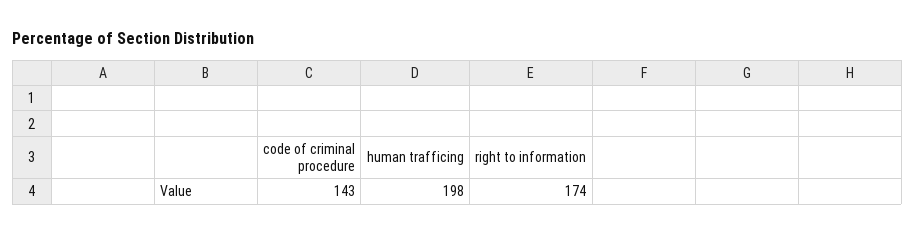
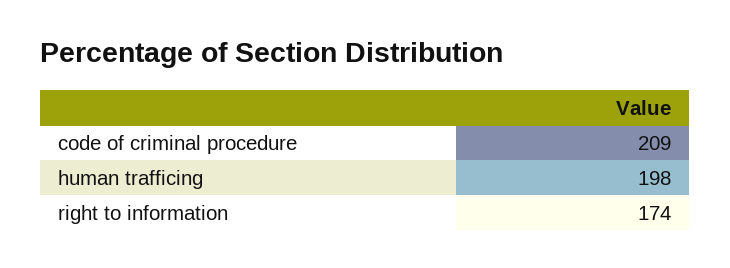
code of criminal procedure: 143 -> 209

